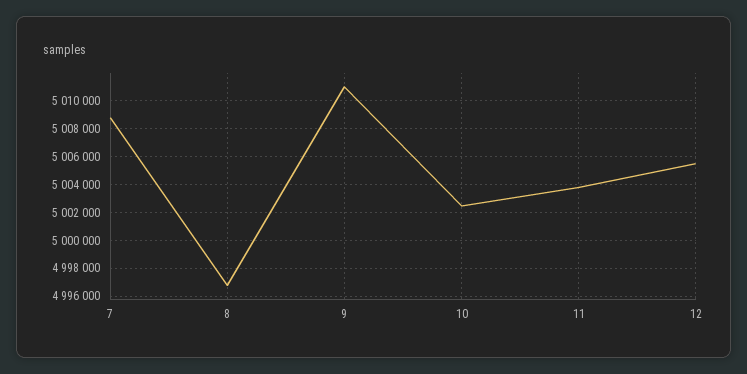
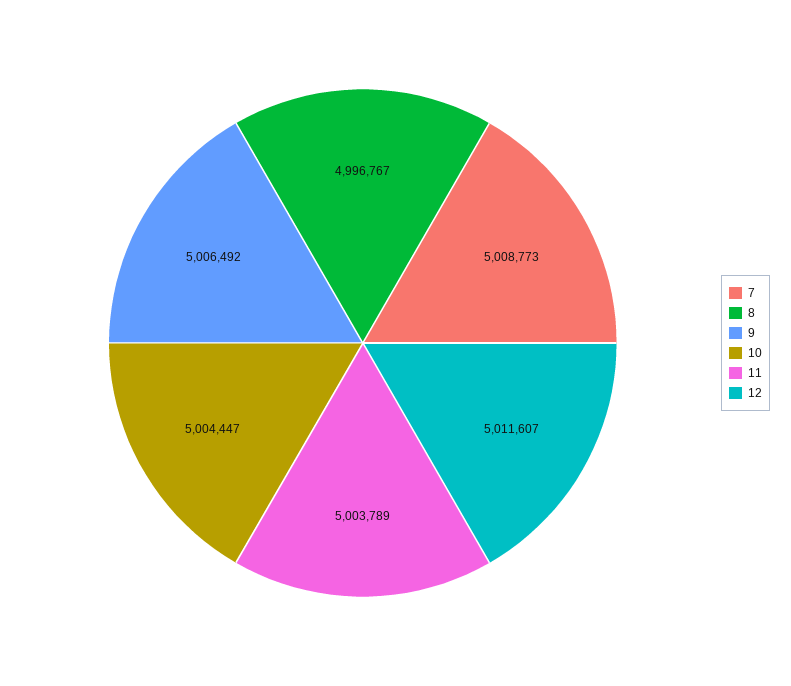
9: 5011000 -> 5006492
10: 5002500 -> 5004447
12: 5005500 -> 5011607

